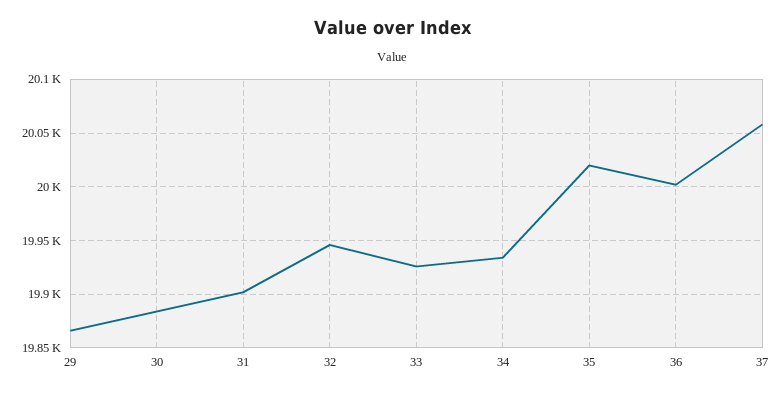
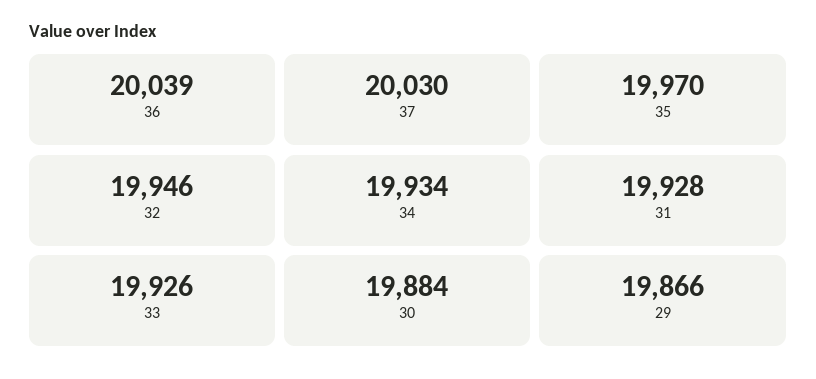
31: 19900 -> 19928
35: 20020 -> 19970
36: 20000 -> 20039
37: 20060 -> 20030

